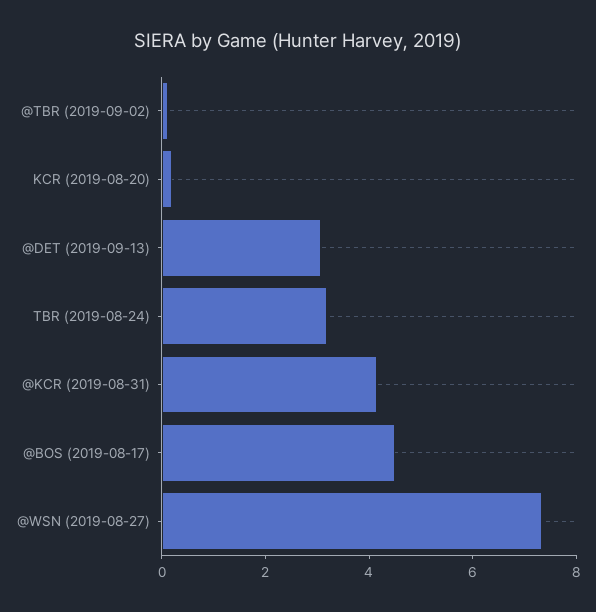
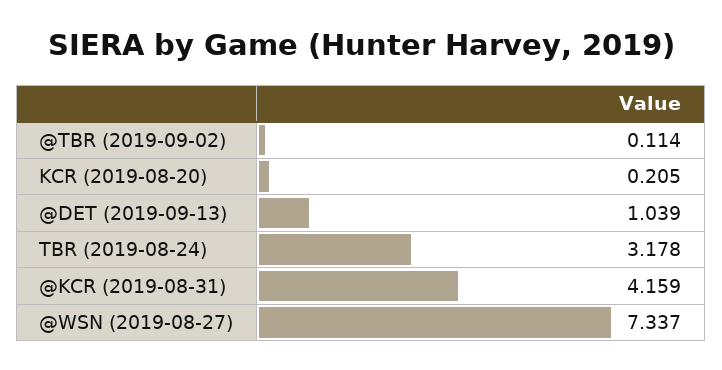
@DET (2019-09-13): 3 -> 1.039
@BOS (2019-08-17): 4.5 -> none

